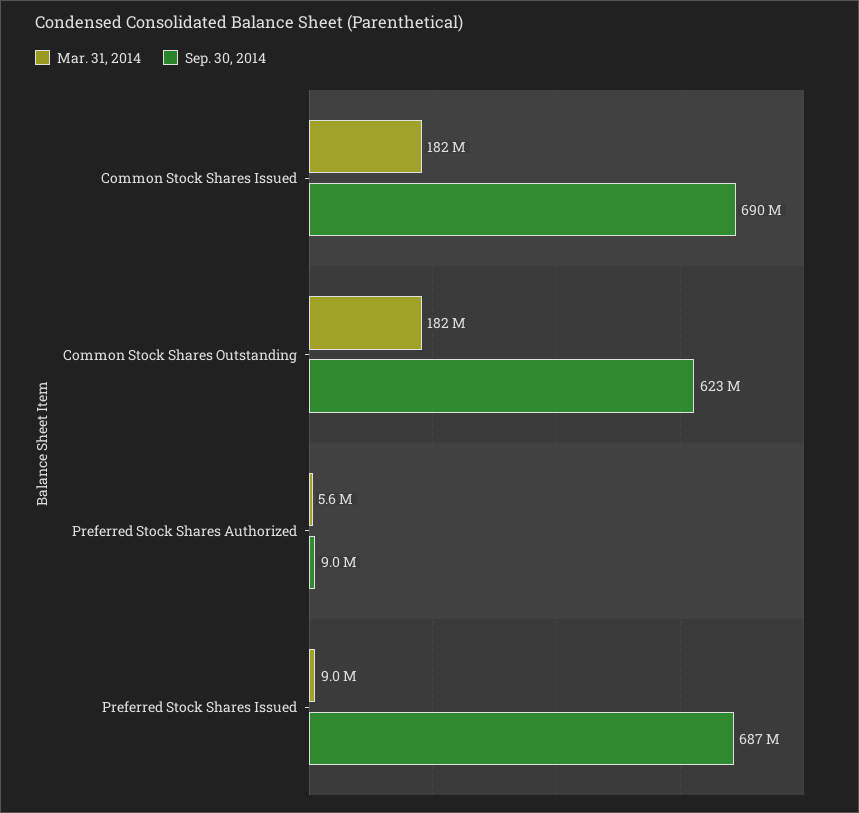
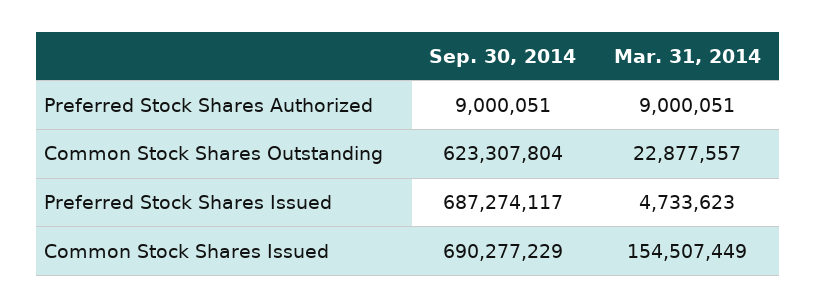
Mar. 31, 2014, Common Stock Shares Issued: 182000000 -> 154507449
Mar. 31, 2014, Common Stock Shares Outstanding: 182000000 -> 22877557
Mar. 31, 2014, Preferred Stock Shares Authorized: 5600000 -> 9000051
Mar. 31, 2014, Preferred Stock Shares Issued: 9000000 -> 4733623

